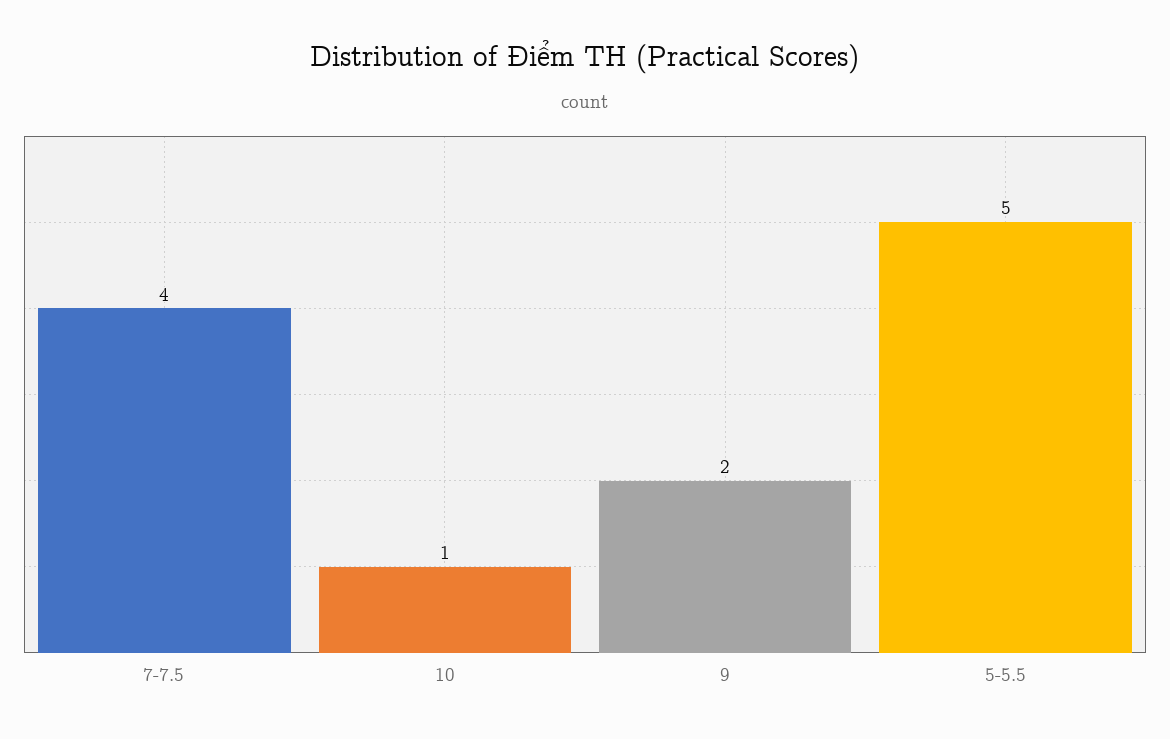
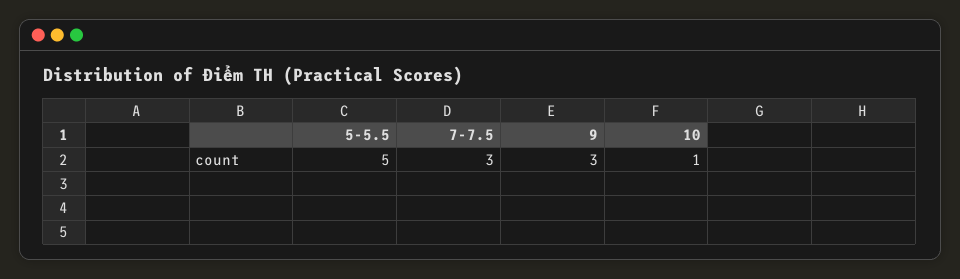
7-7.5: 4 -> 3
9: 2 -> 3

